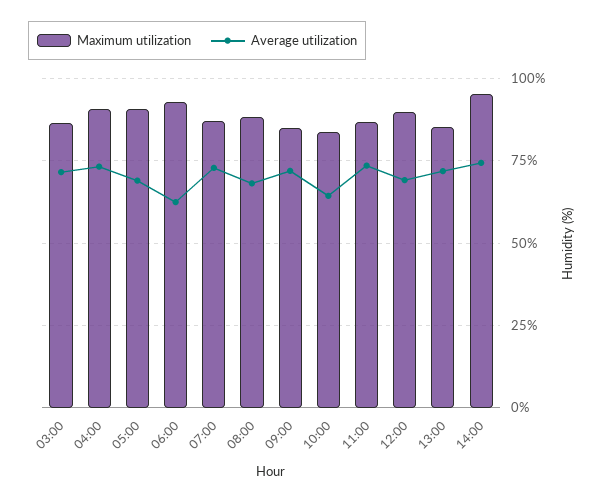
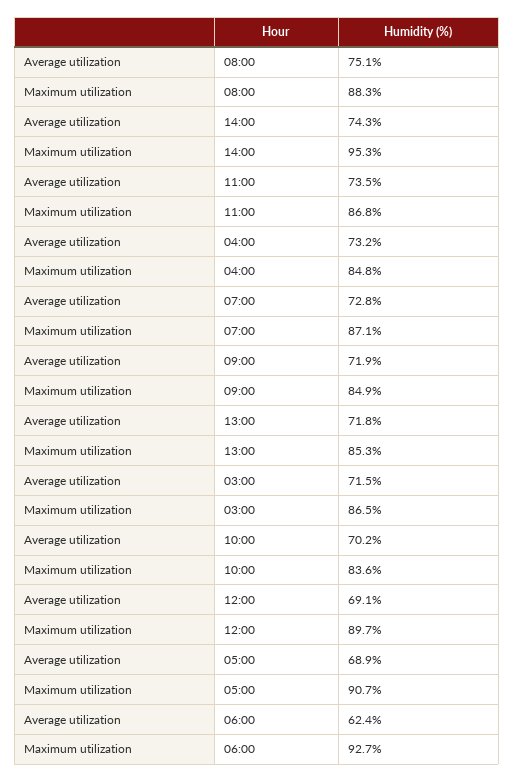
Maximum utilization, 04:00: 90 -> 84.8
Average utilization, 08:00: 67.5 -> 75.1
Average utilization, 10:00: 65 -> 70.2

